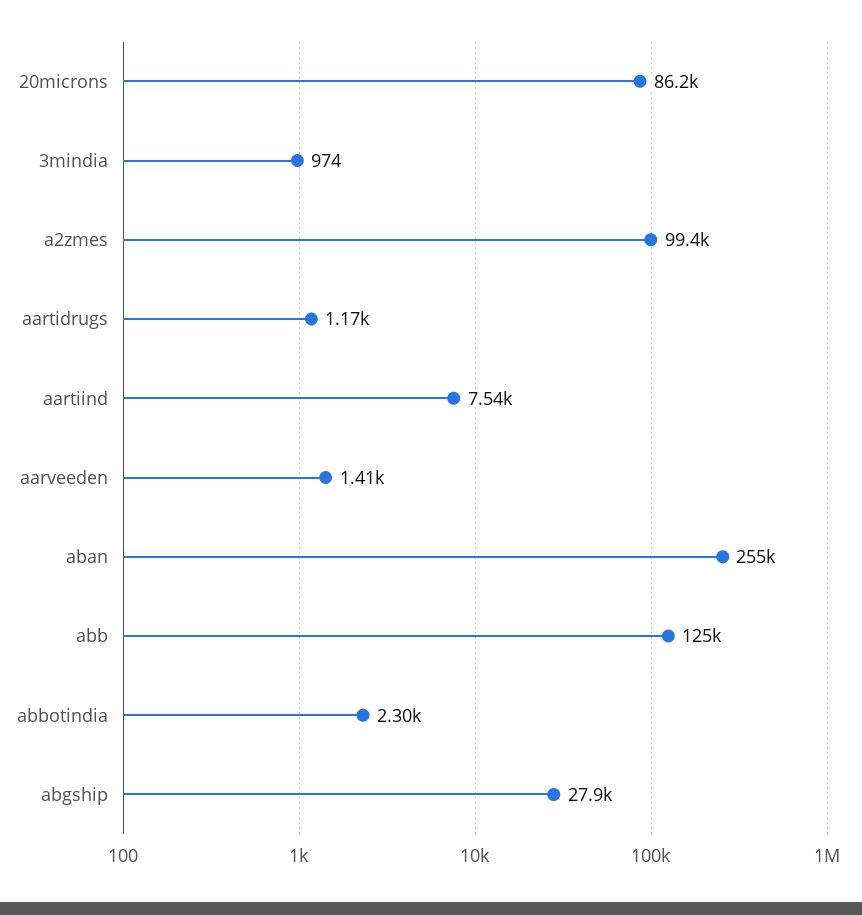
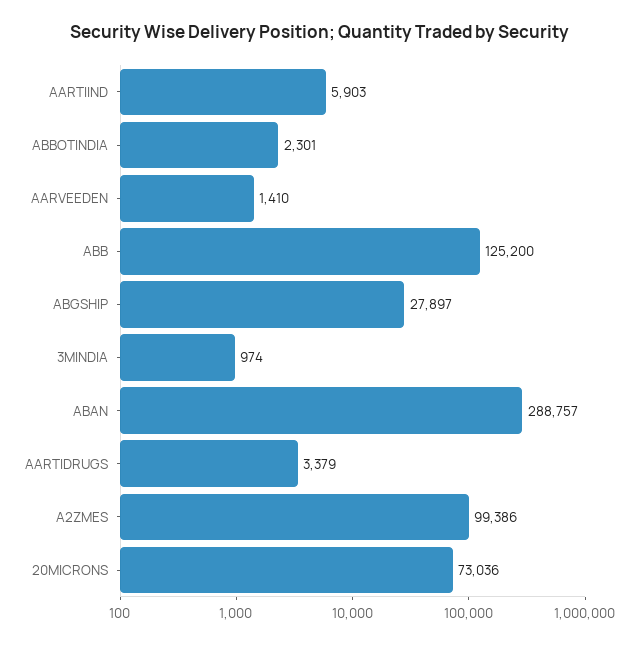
20microns: 86200 -> 73036
aartidrugs: 1170 -> 3379
aartiind: 7540 -> 5903
aban: 255000 -> 288757

